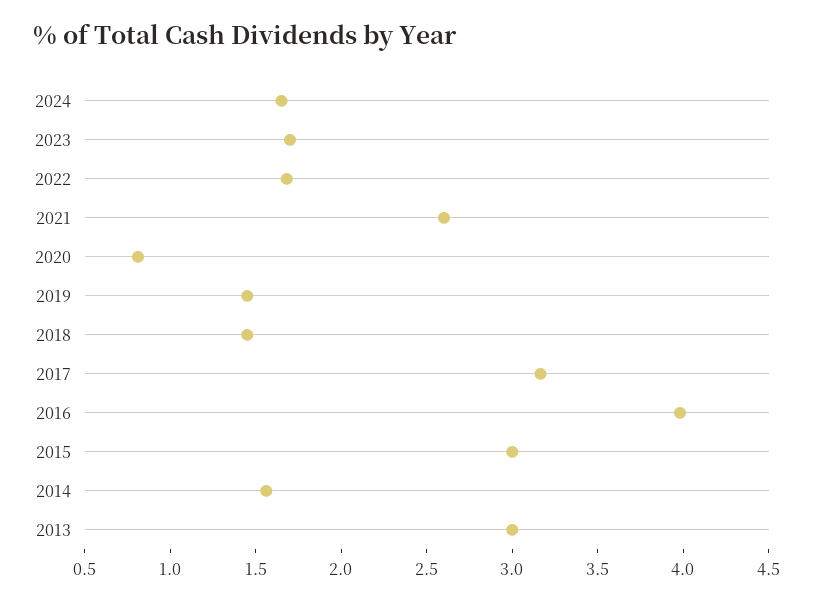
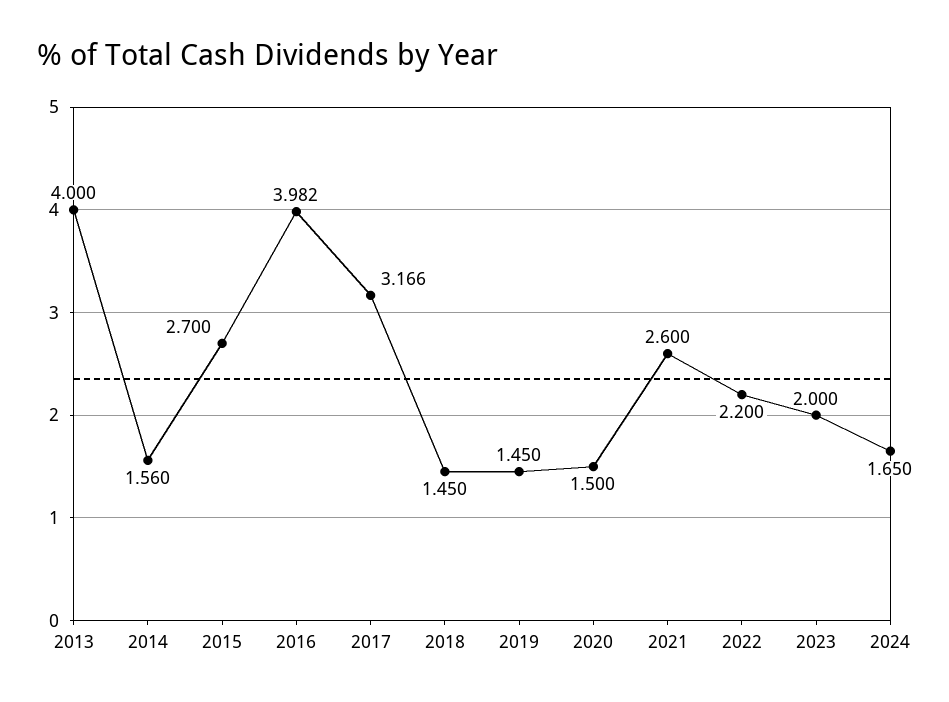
2023: 1.7 -> 2
2022: 1.7 -> 2.2
2020: 0.8 -> 1.5
2015: 3 -> 2.7
2013: 3 -> 4

